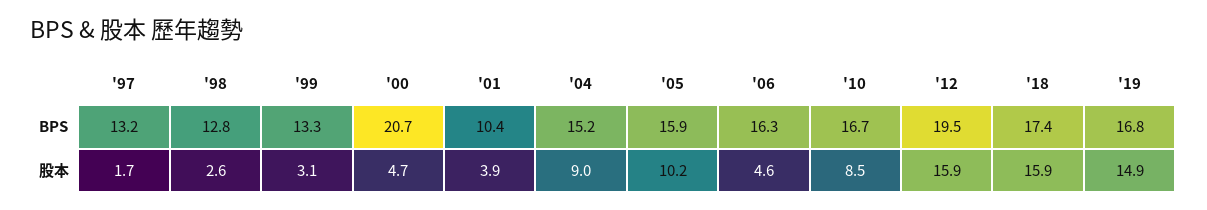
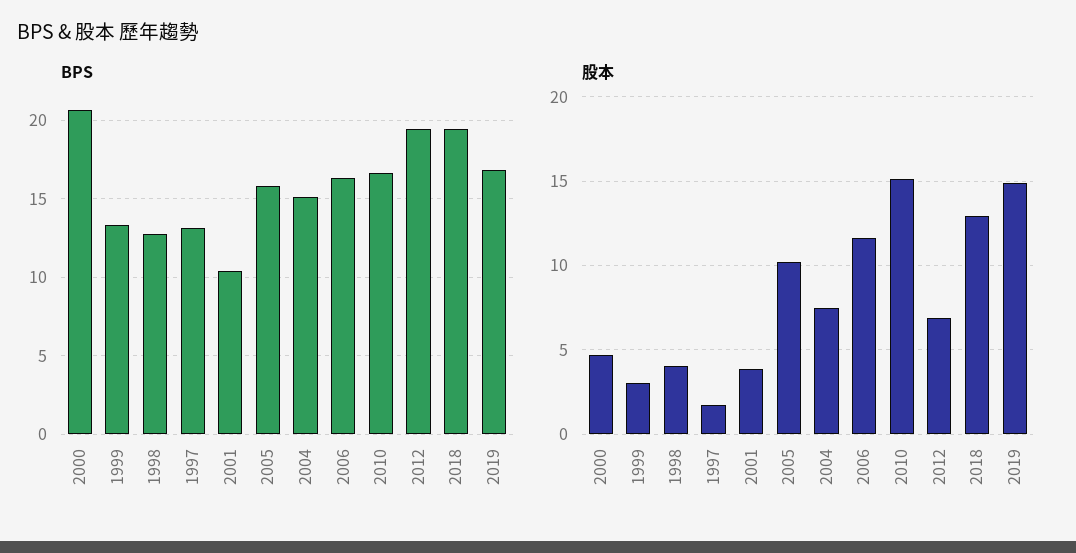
BPS, '18: 17.4 -> 19.5
股本, '98: 2.6 -> 4
股本, '04: 9 -> 7.5
股本, '06: 4.6 -> 11.5
股本, '10: 8.5 -> 15
股本, '12: 15.9 -> 7
股本, '18: 15.9 -> 13

